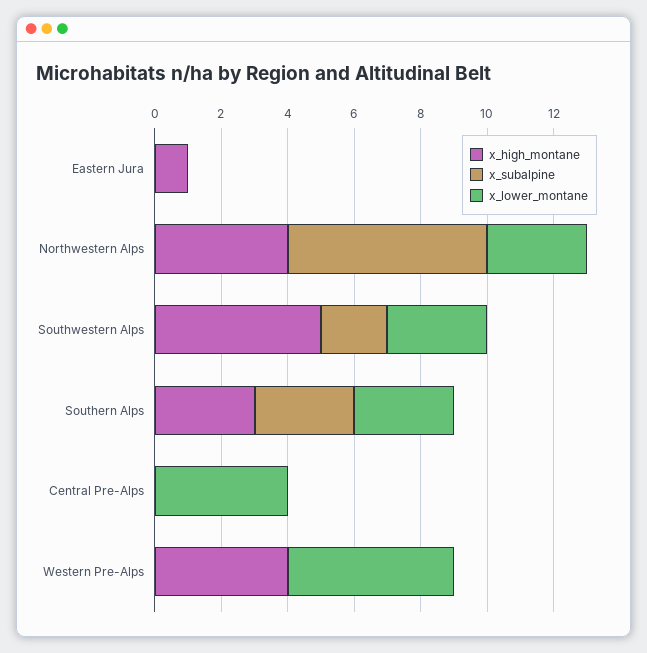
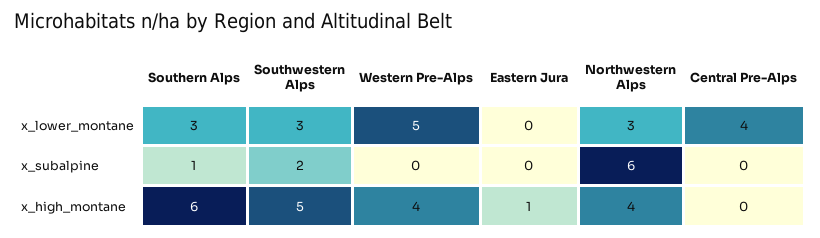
x_high_montane, Southern Alps: 3 -> 6
x_subalpine, Southern Alps: 3 -> 1

